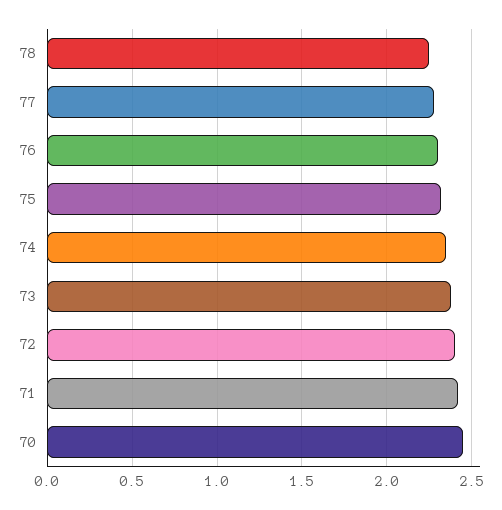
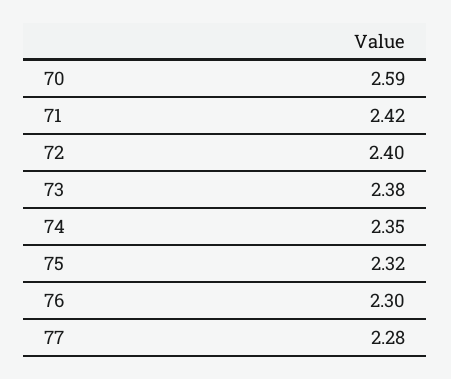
78: 2.25 -> none
70: 2.45 -> 2.59

